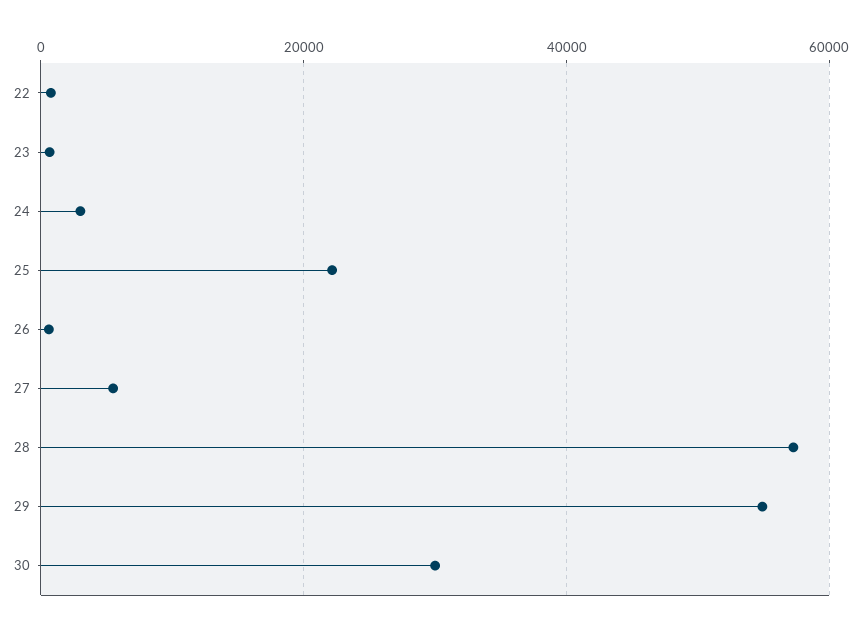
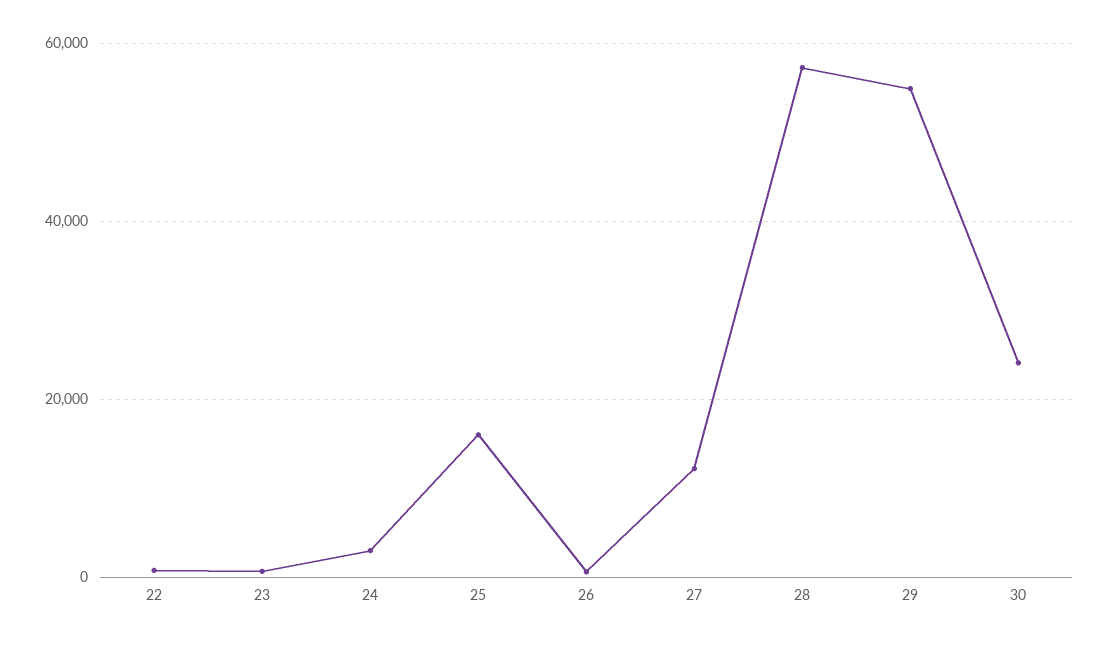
25: 22000 -> 16000
27: 6000 -> 12000
30: 30000 -> 24000

